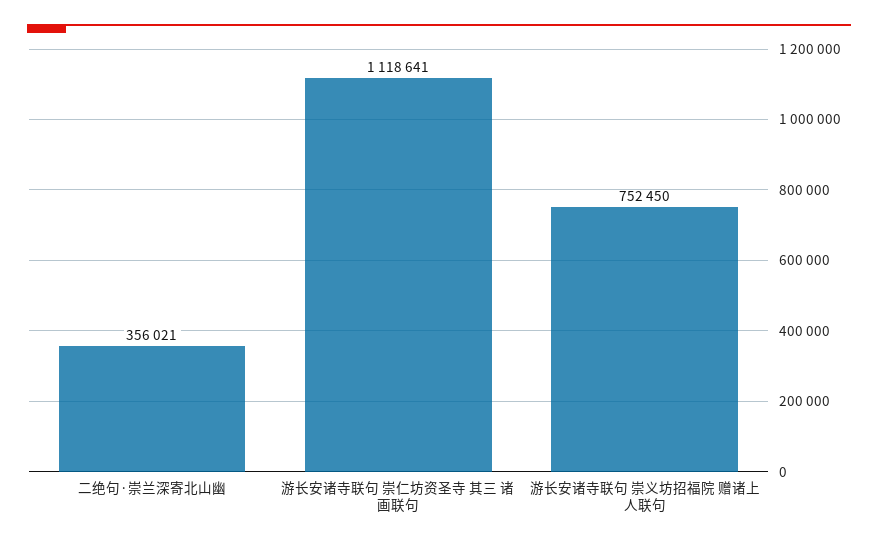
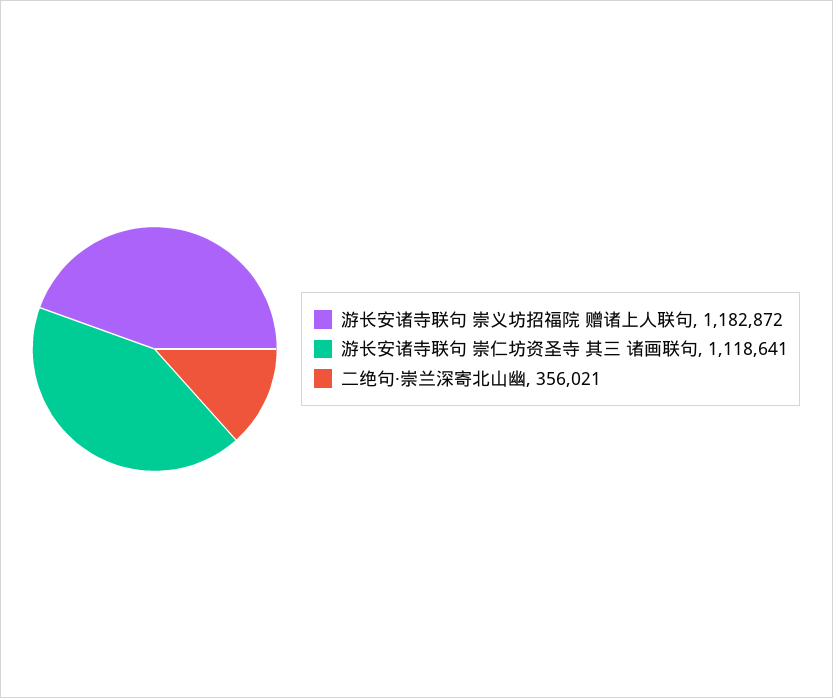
游长安诸寺联句 崇义坊招福院 赠诸上人联句: 752450 -> 1182872

